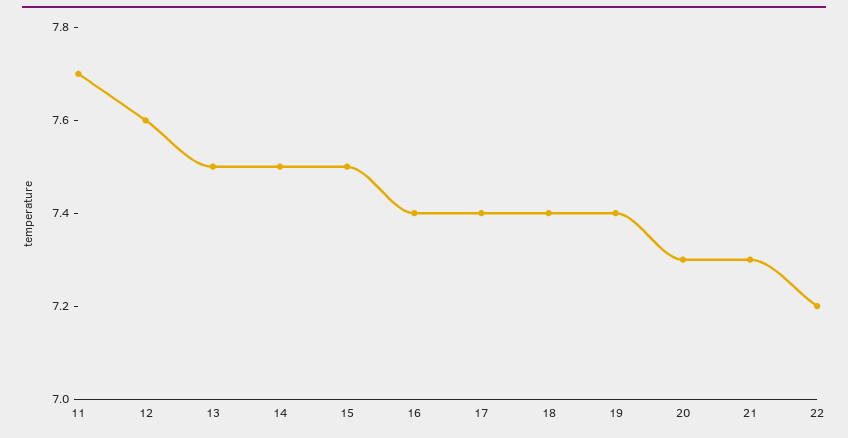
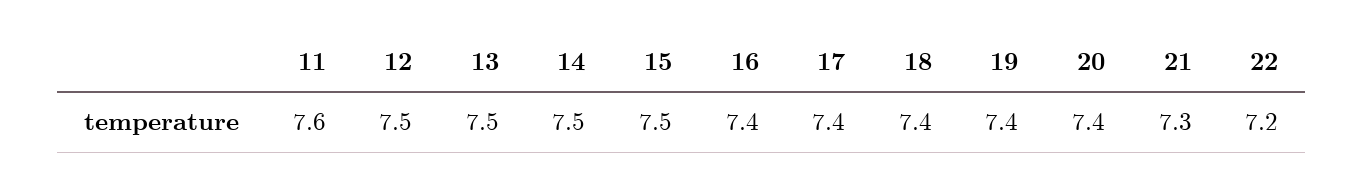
11: 7.7 -> 7.6
12: 7.6 -> 7.5
20: 7.3 -> 7.4

